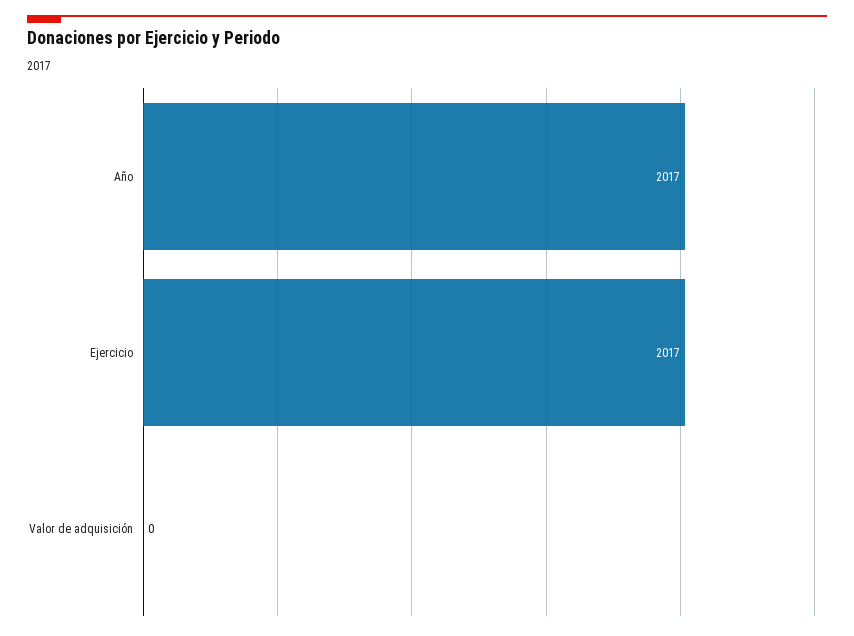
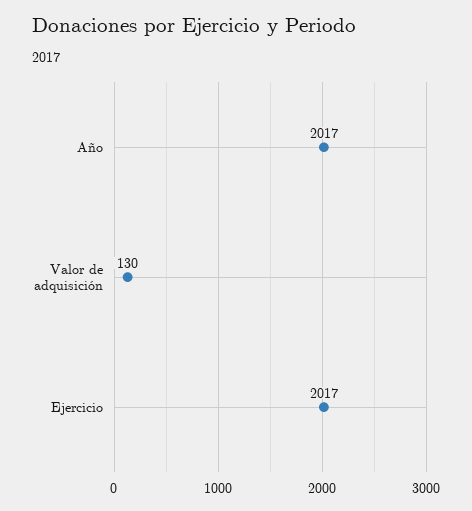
Valor de adquisición: 0 -> 130

